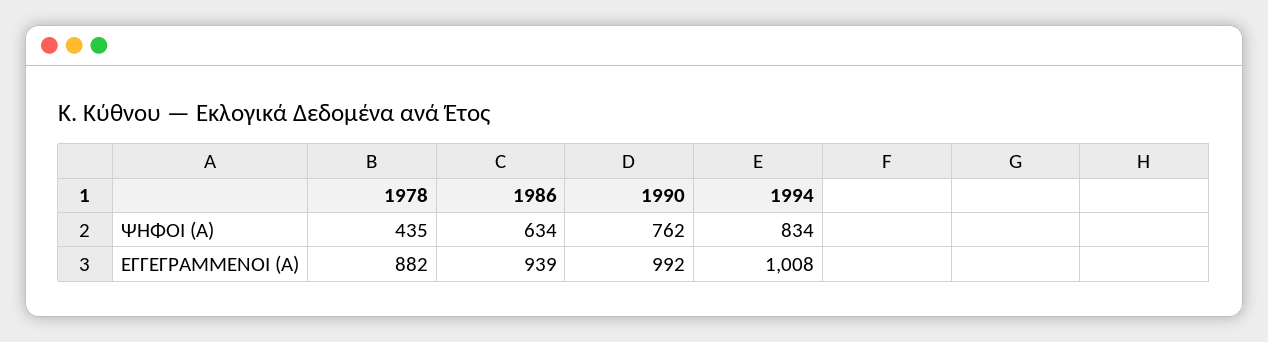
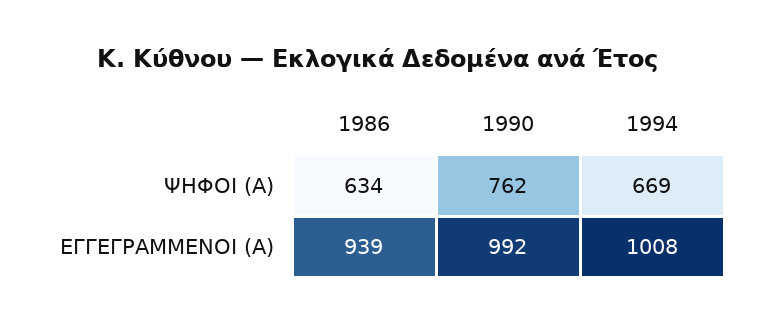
1978, ΨΗΦΟΙ (Α): 435 -> none
1994, ΨΗΦΟΙ (Α): 834 -> 669
1978, ΕΓΓΕΓΡΑΜΜΕΝΟΙ (Α): 882 -> none

